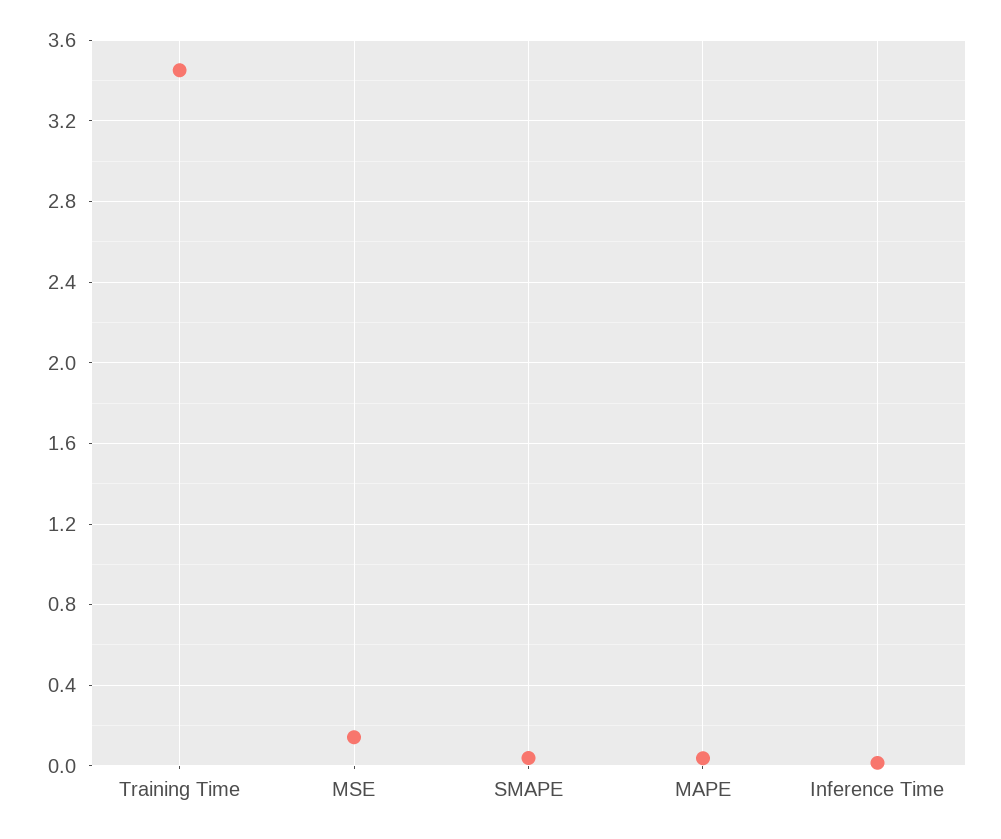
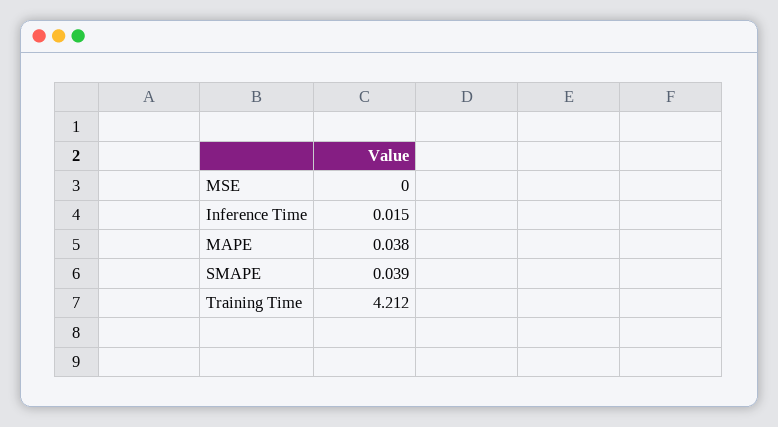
Training Time: 3.45 -> 4.212
MSE: 0.15 -> 0

